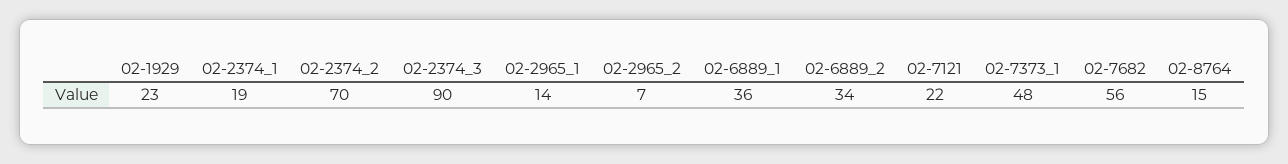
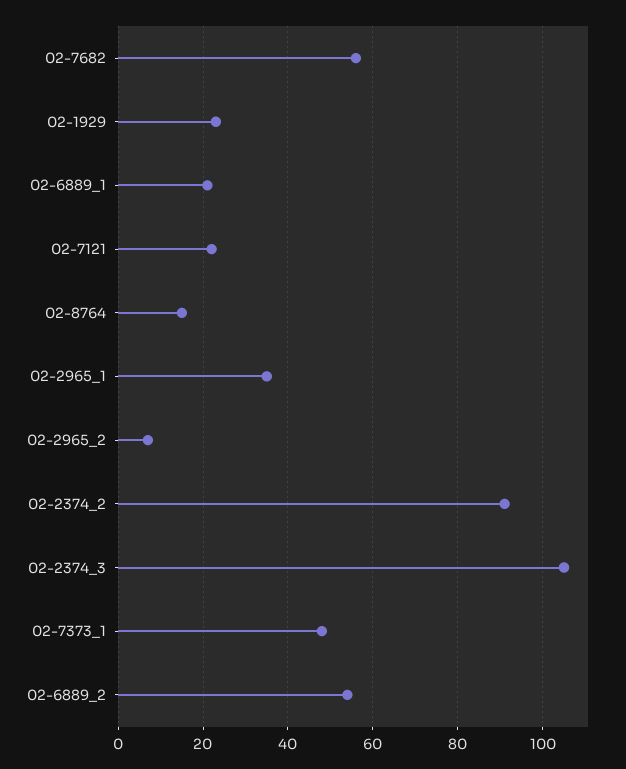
02-2374_1: 19 -> none
02-2374_2: 70 -> 90
02-2374_3: 90 -> 105
02-2965_1: 14 -> 35
02-6889_1: 36 -> 20
02-6889_2: 34 -> 55

